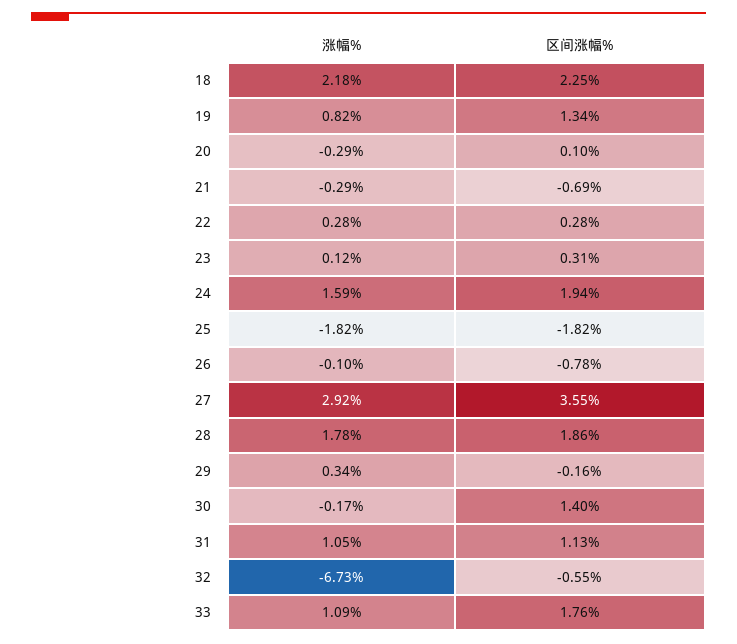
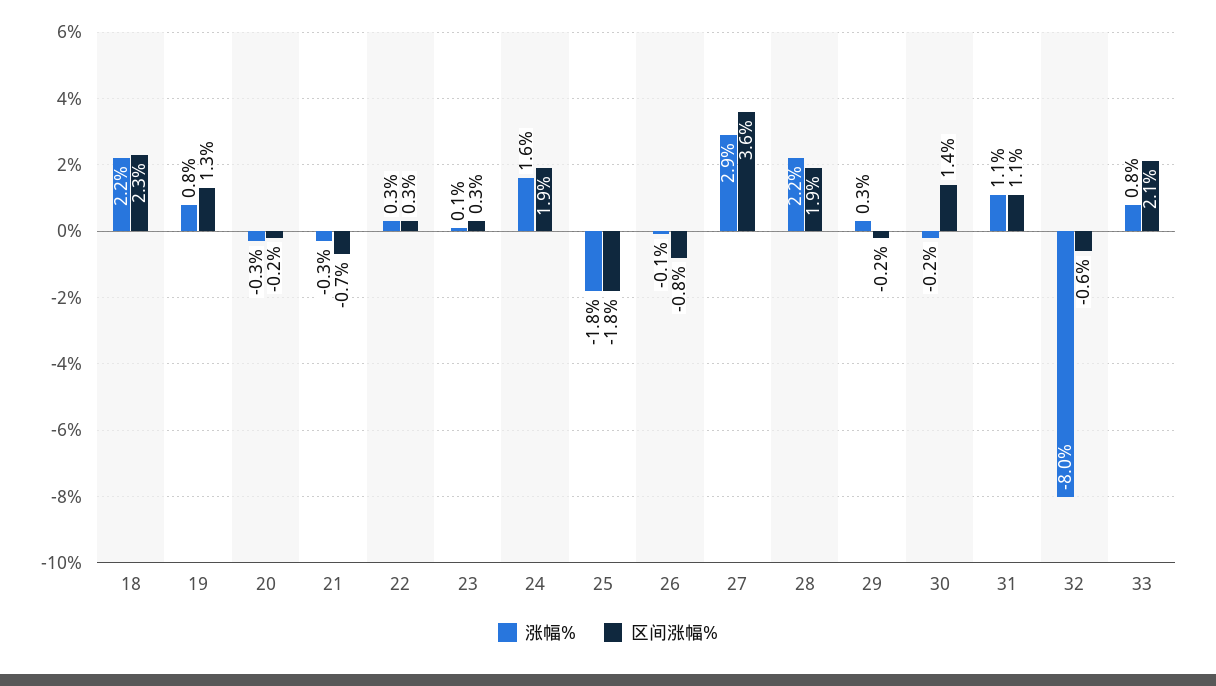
区间涨幅%, 20: 0.1 -> -0.2
涨幅%, 28: 1.78 -> 2.2
涨幅%, 32: -6.73 -> -8
涨幅%, 33: 1.09 -> 0.8
区间涨幅%, 33: 1.76 -> 2.1

